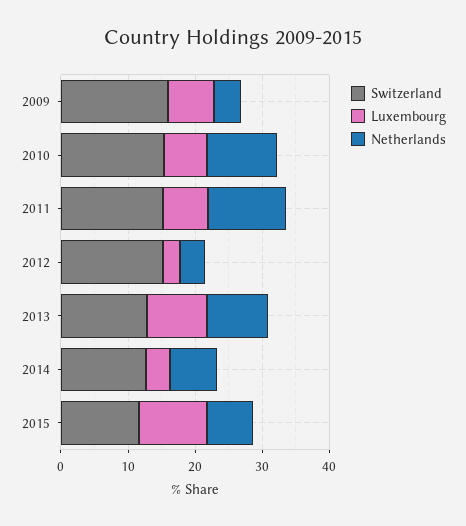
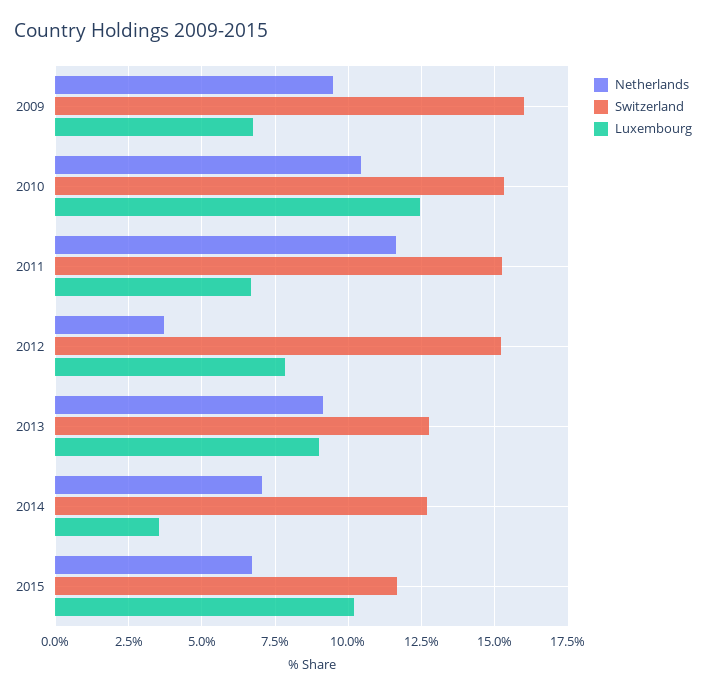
Netherlands, 2009: 4 -> 9.5
Luxembourg, 2010: 6 -> 12.5
Luxembourg, 2012: 2 -> 7.75

